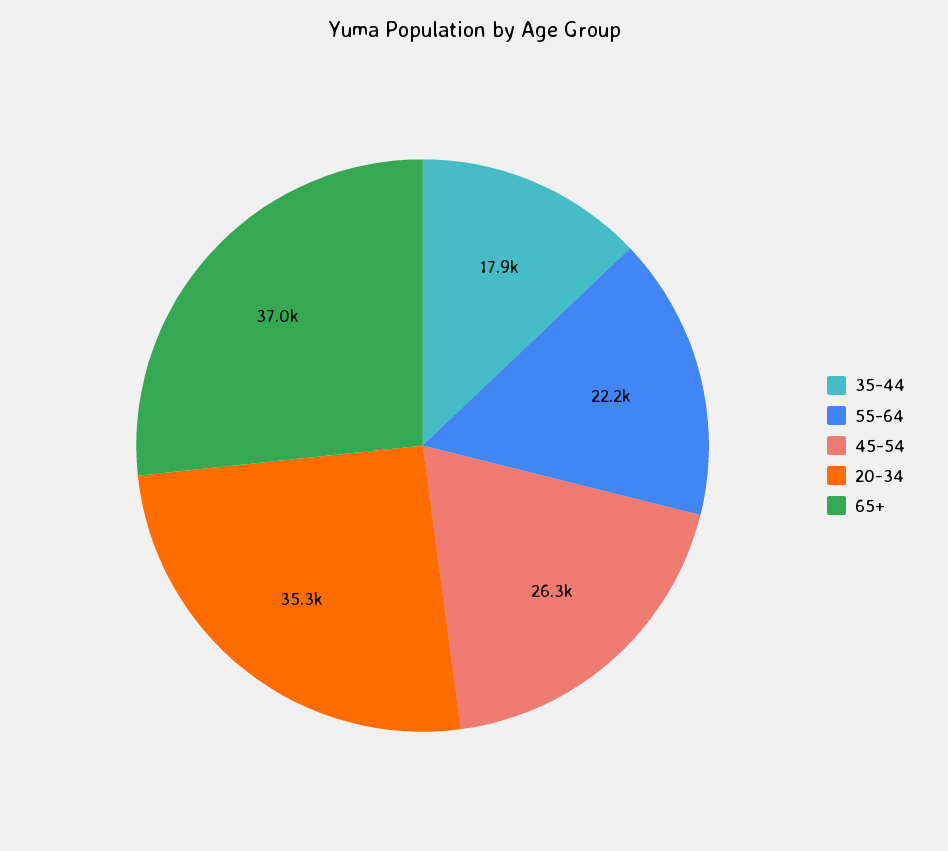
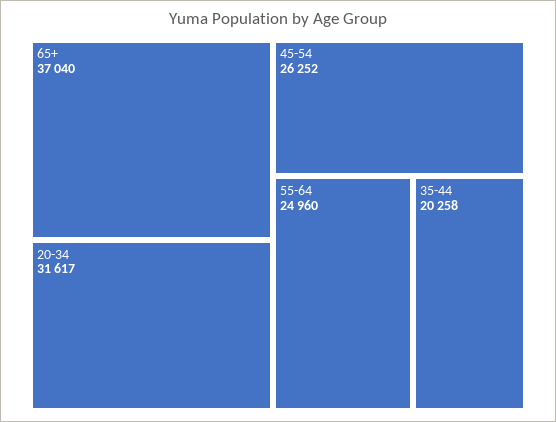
35-44: 17900 -> 20258
55-64: 22200 -> 24960
20-34: 35300 -> 31617

